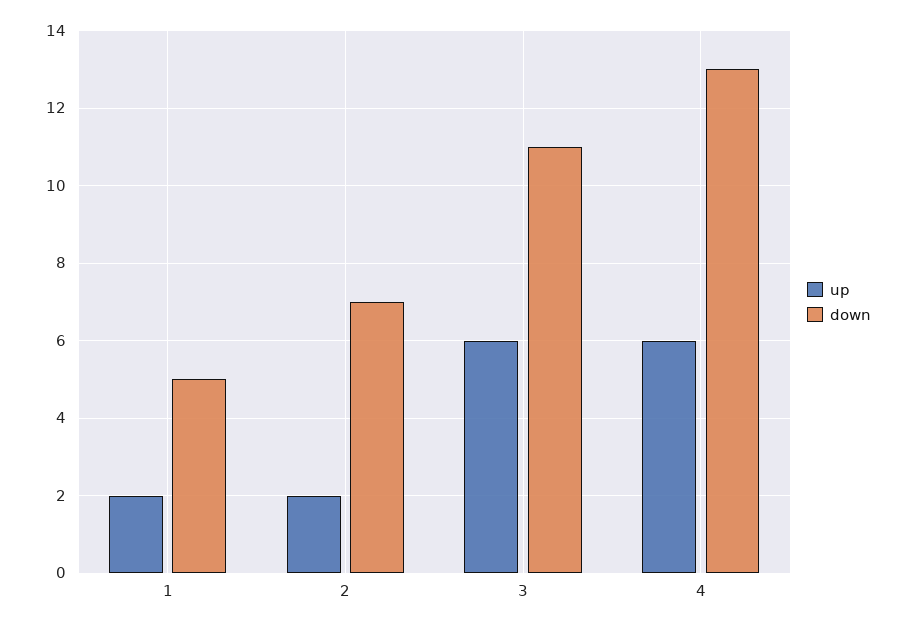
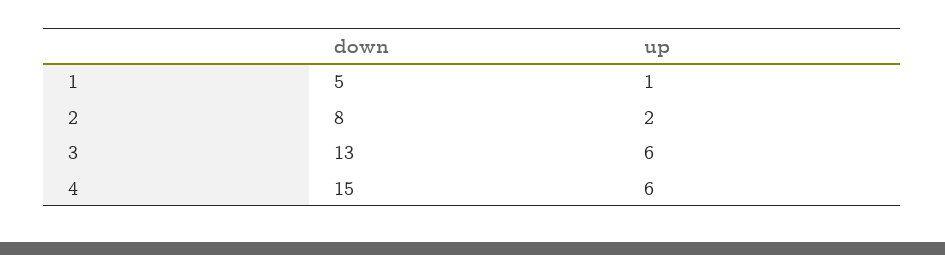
up, 1: 2 -> 1
down, 2: 7 -> 8
down, 3: 11 -> 13
down, 4: 13 -> 15

